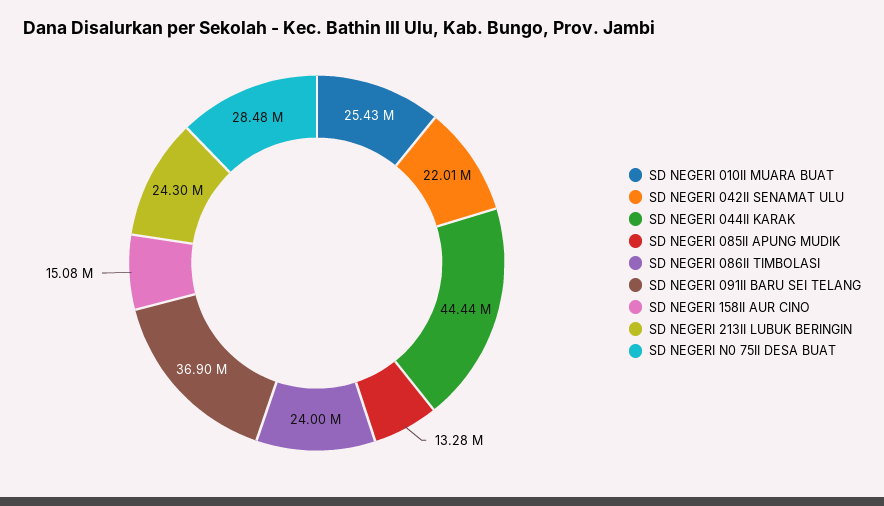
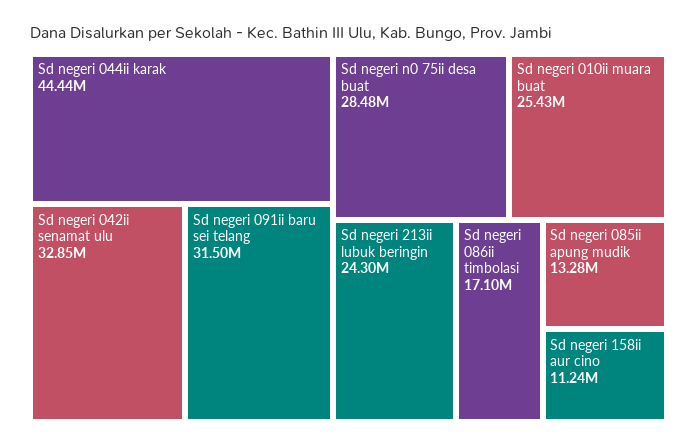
SD NEGERI 042II SENAMAT ULU: 22010000 -> 32850000
SD NEGERI 086II TIMBOLASI: 24000000 -> 17100000
SD NEGERI 091II BARU SEI TELANG: 36900000 -> 31500000
SD NEGERI 158II AUR CINO: 15080000 -> 11240000

